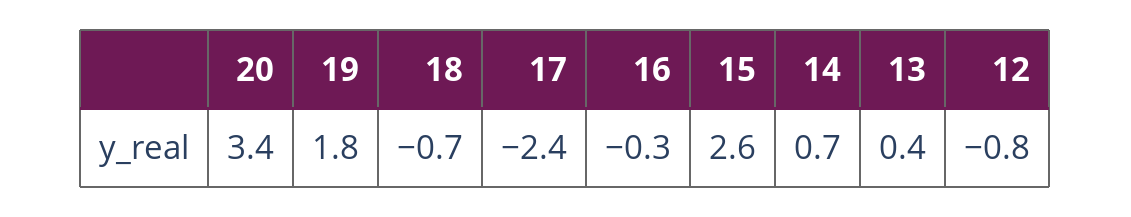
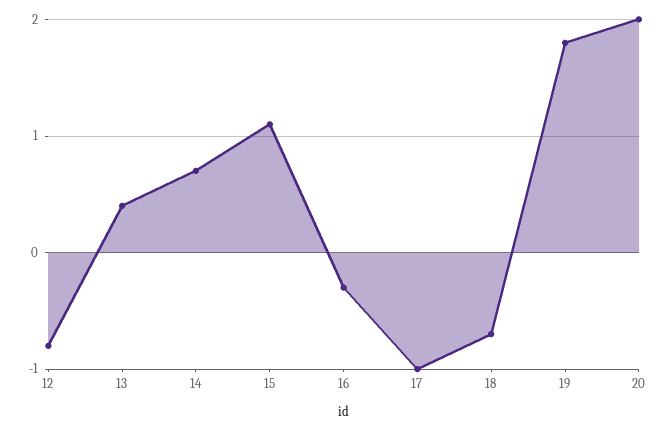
20: 3.4 -> 2
17: -2.4 -> -1
15: 2.6 -> 1.1

